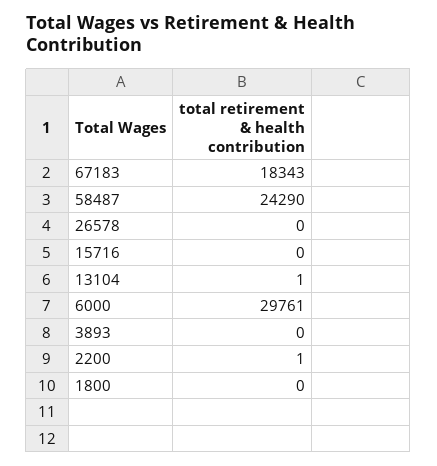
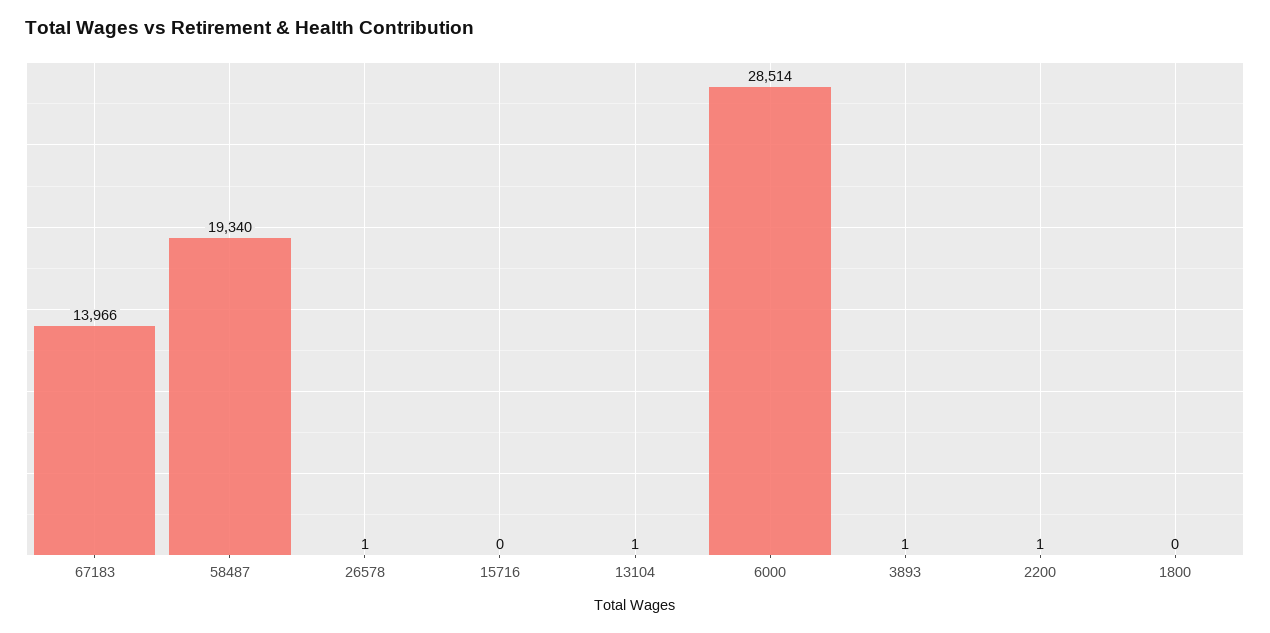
67183: 18343 -> 13966
58487: 24290 -> 19340
26578: 0 -> 1
6000: 29761 -> 28514
3893: 0 -> 1

